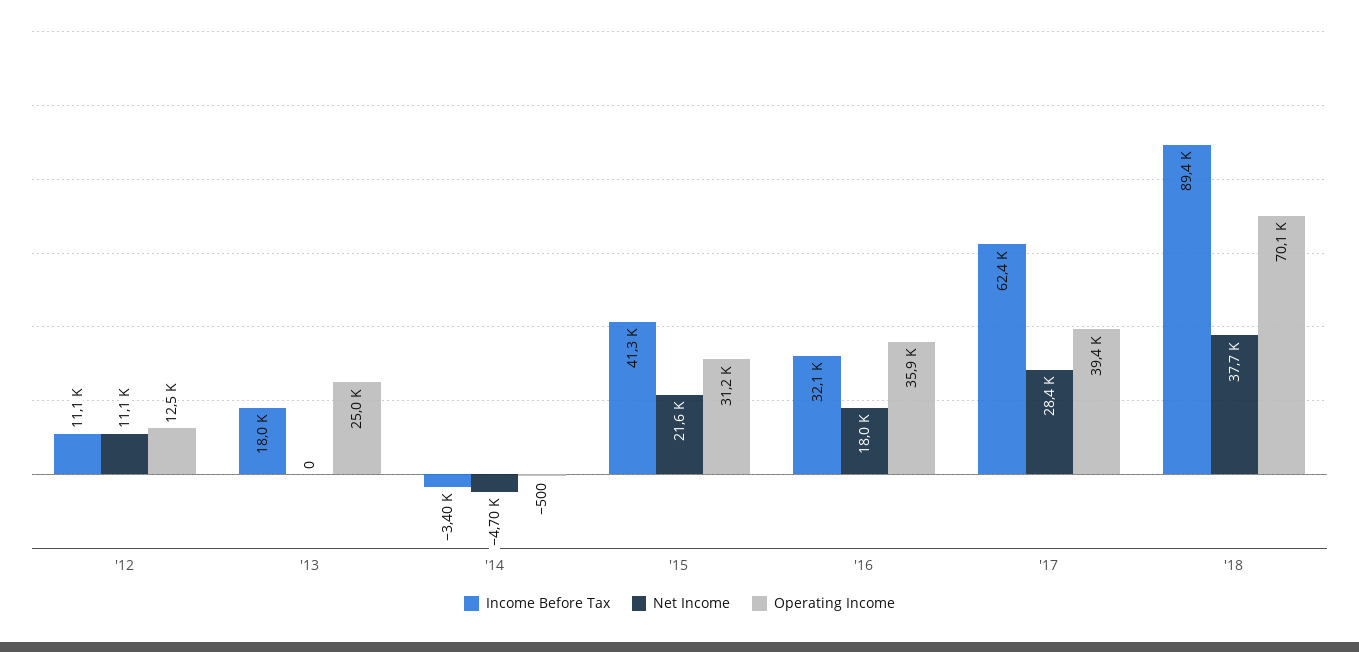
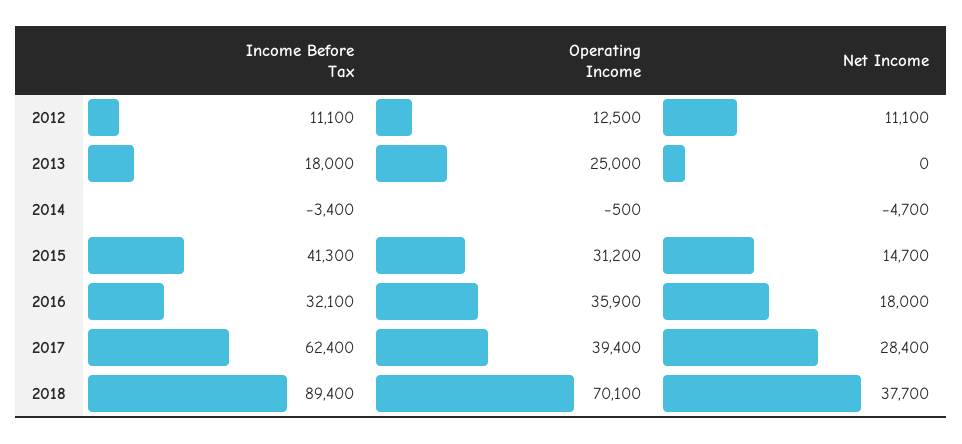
Net Income, '15: 21600 -> 14700

